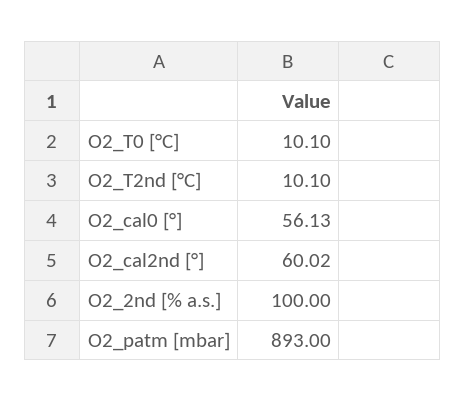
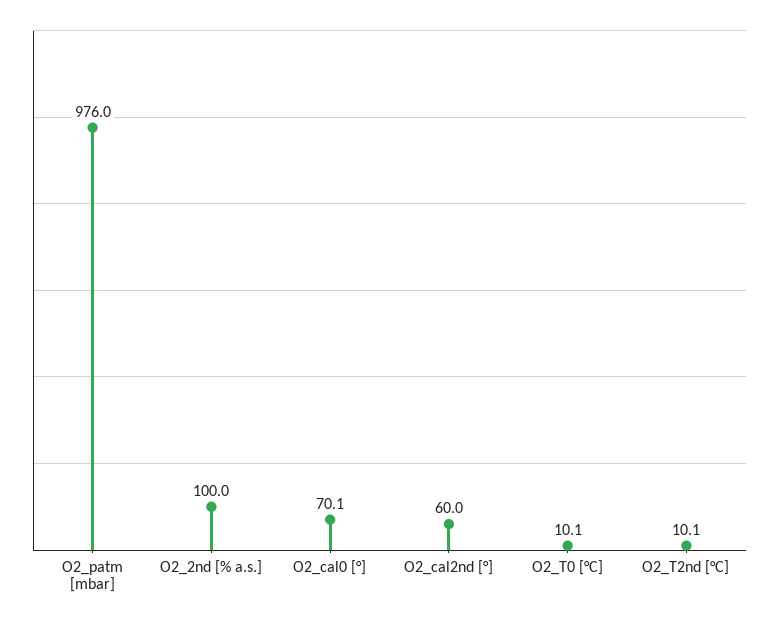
O2_cal0 [°]: 56.13 -> 70.1
O2_patm [mbar]: 893 -> 976

